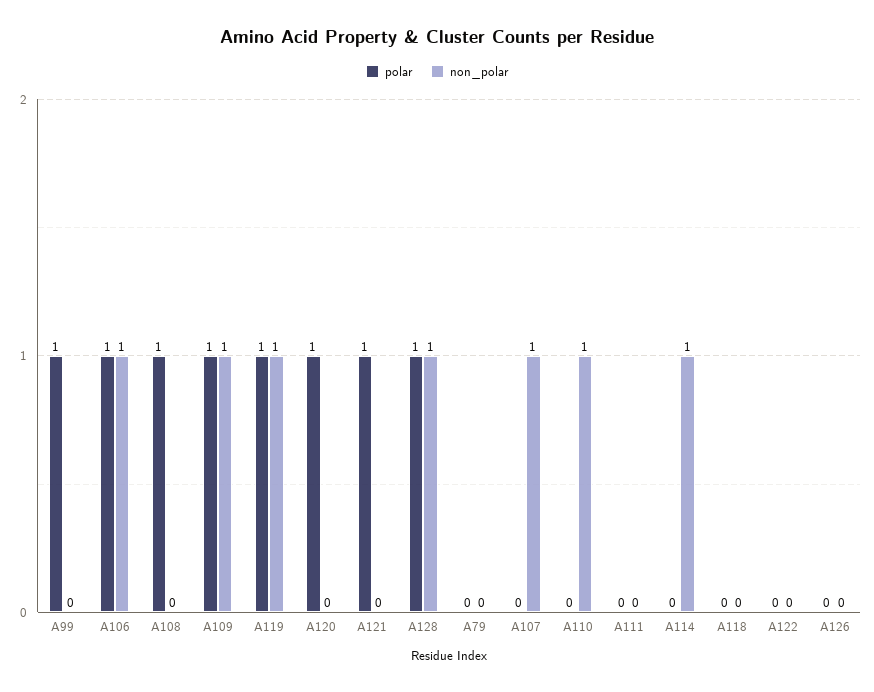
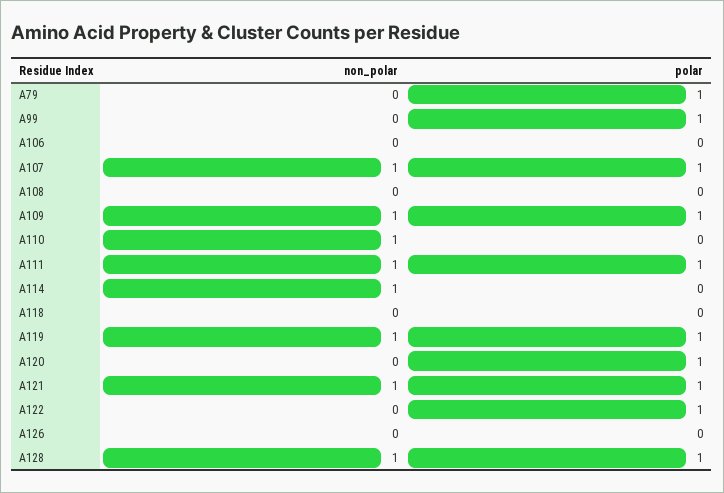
polar, A106: 1 -> 0
non_polar, A106: 1 -> 0
polar, A108: 1 -> 0
non_polar, A121: 0 -> 1
polar, A79: 0 -> 1
polar, A107: 0 -> 1
polar, A111: 0 -> 1
non_polar, A111: 0 -> 1
polar, A122: 0 -> 1

